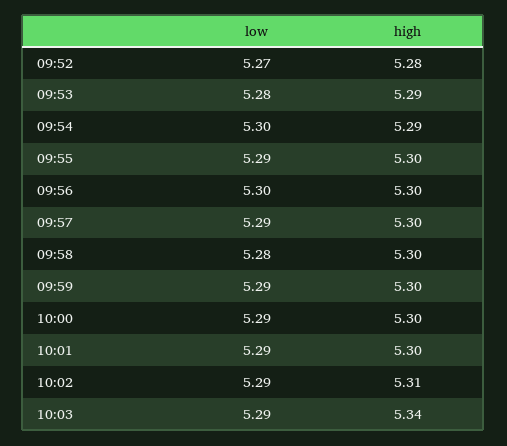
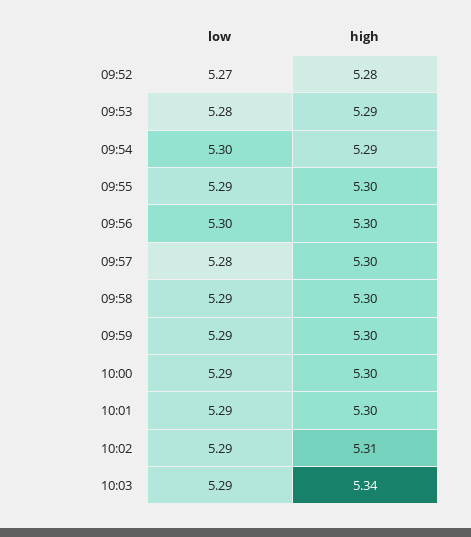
low, 09:57: 5.29 -> 5.28
low, 09:58: 5.28 -> 5.29

